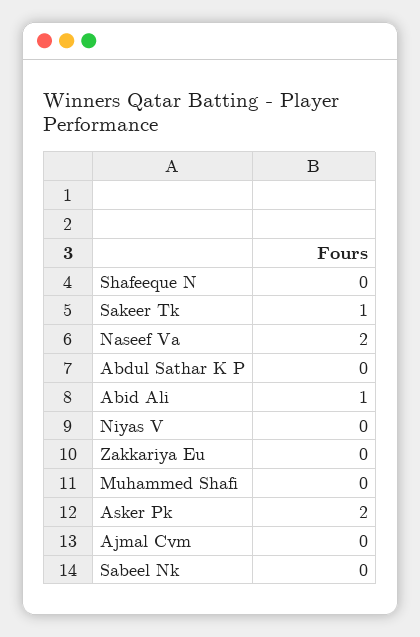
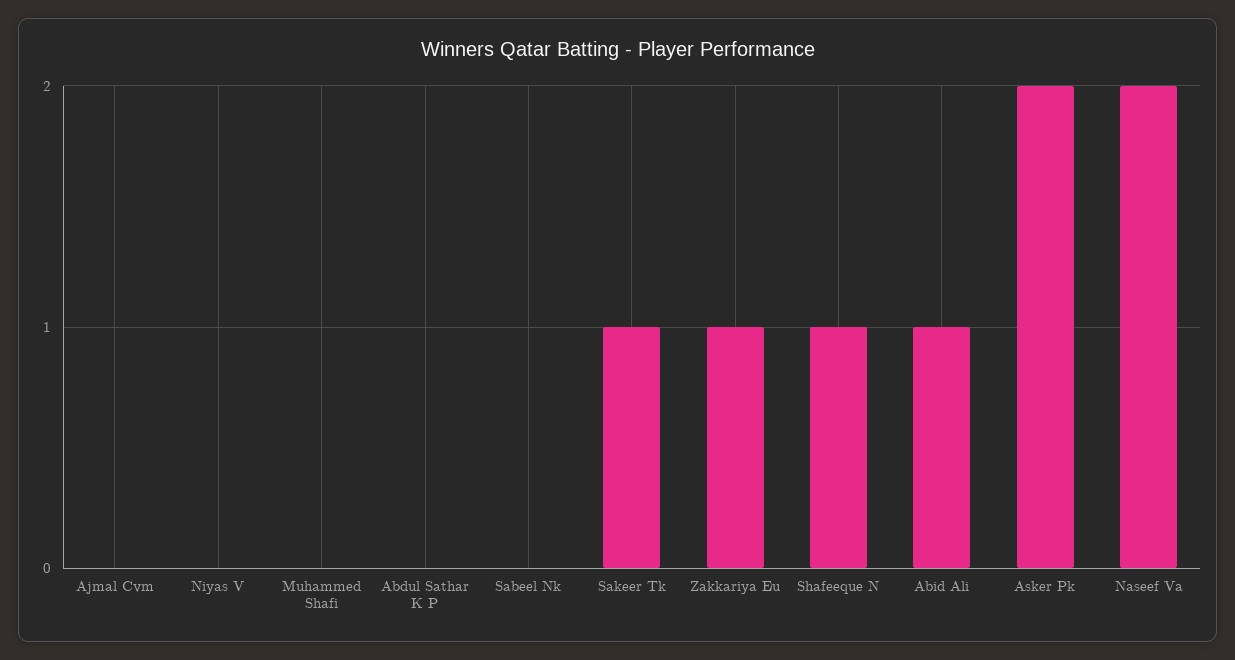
Shafeeque N: 0 -> 1
Zakkariya Eu: 0 -> 1

